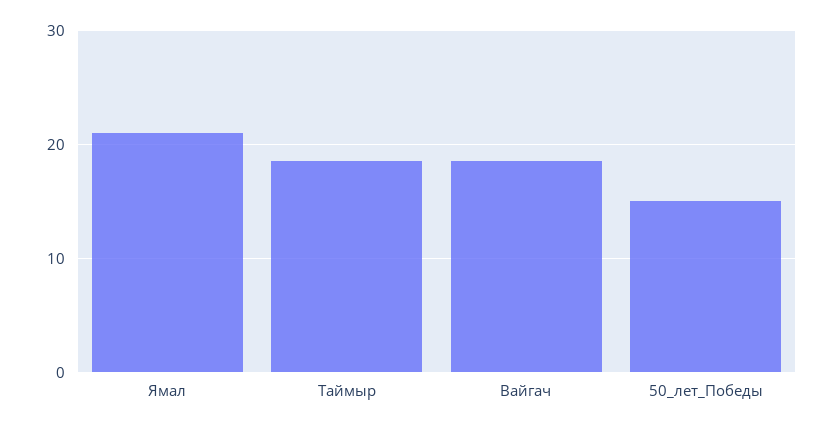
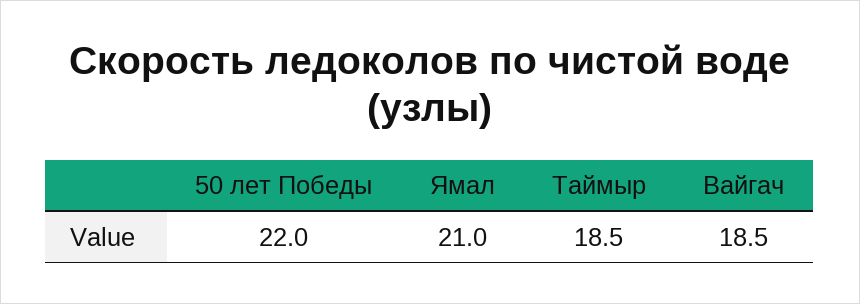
50_лет_Победы: 15 -> 22

